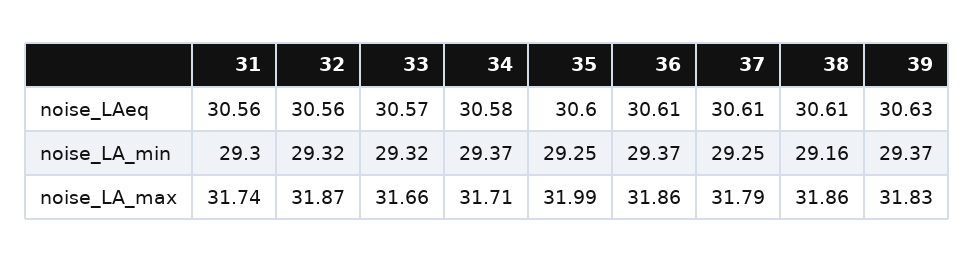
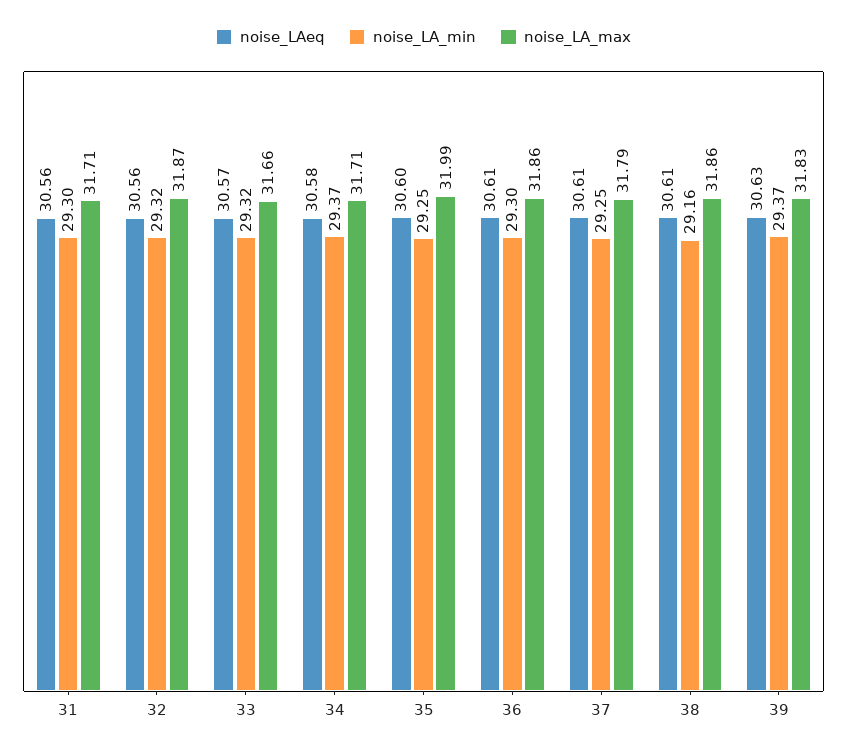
noise_LA_min, 36: 29.37 -> 29.3
noise_LA_max, 31: 31.74 -> 31.71

